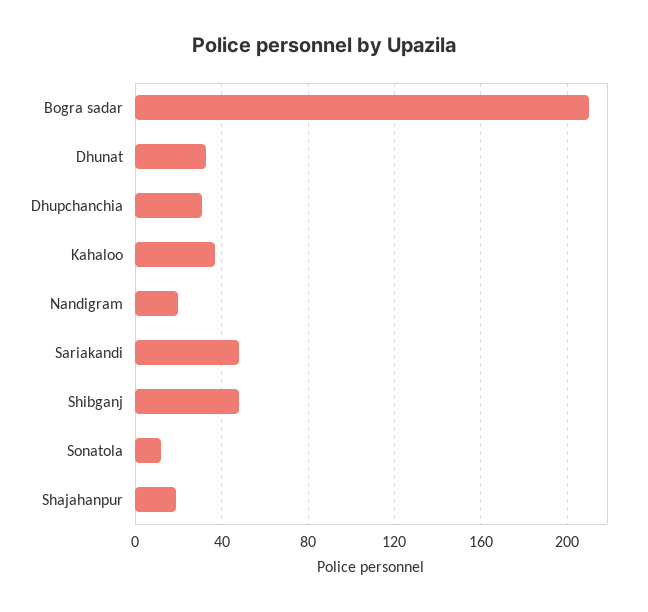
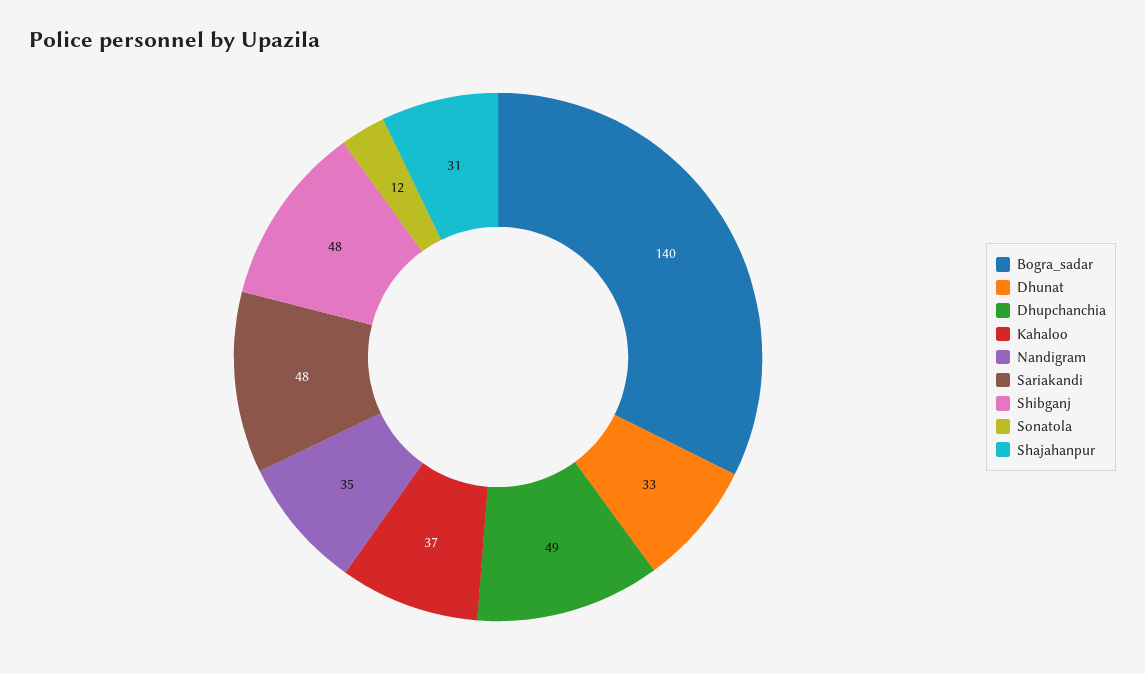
Bogra sadar: 210 -> 140
Dhupchanchia: 30 -> 49
Nandigram: 20 -> 35
Shajahanpur: 20 -> 31

